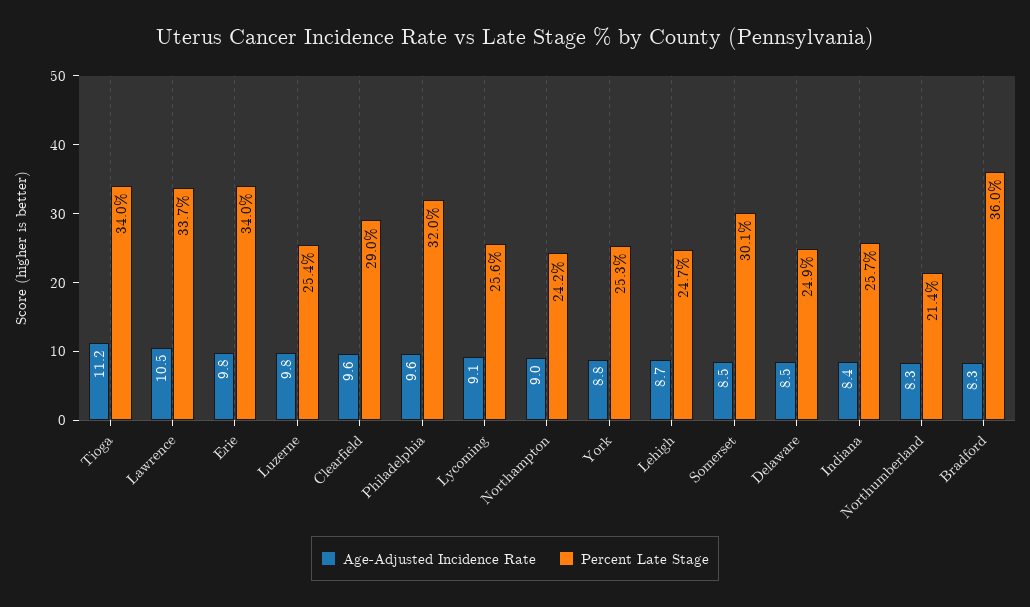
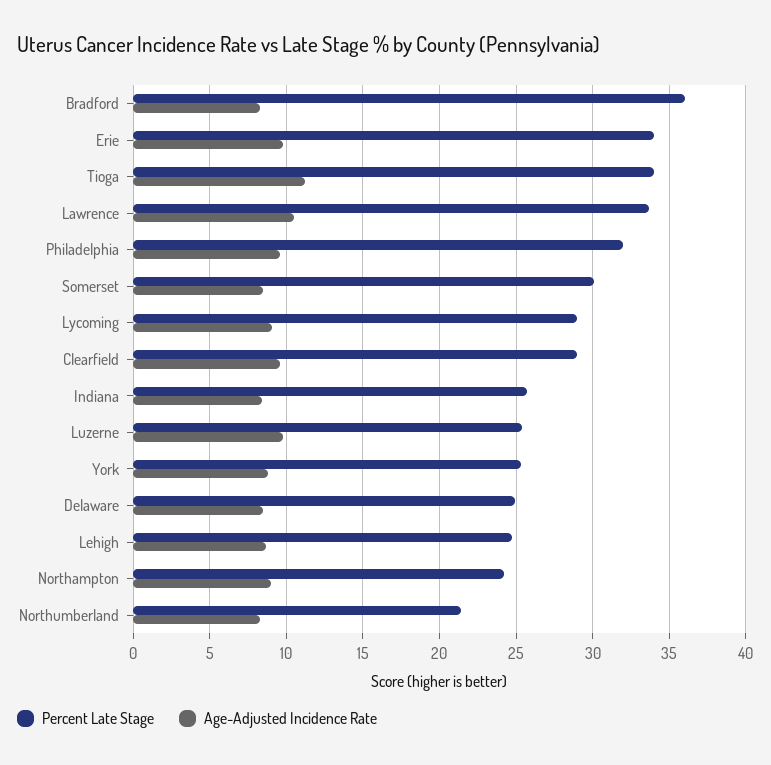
Percent Late Stage, Lycoming: 25.6 -> 29

